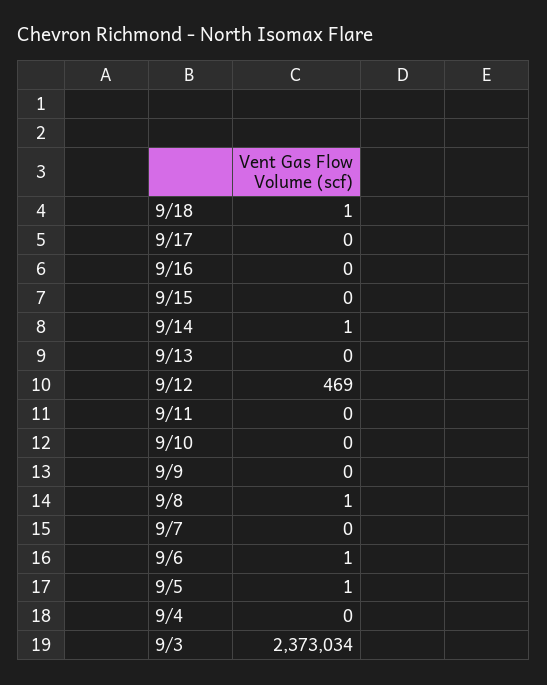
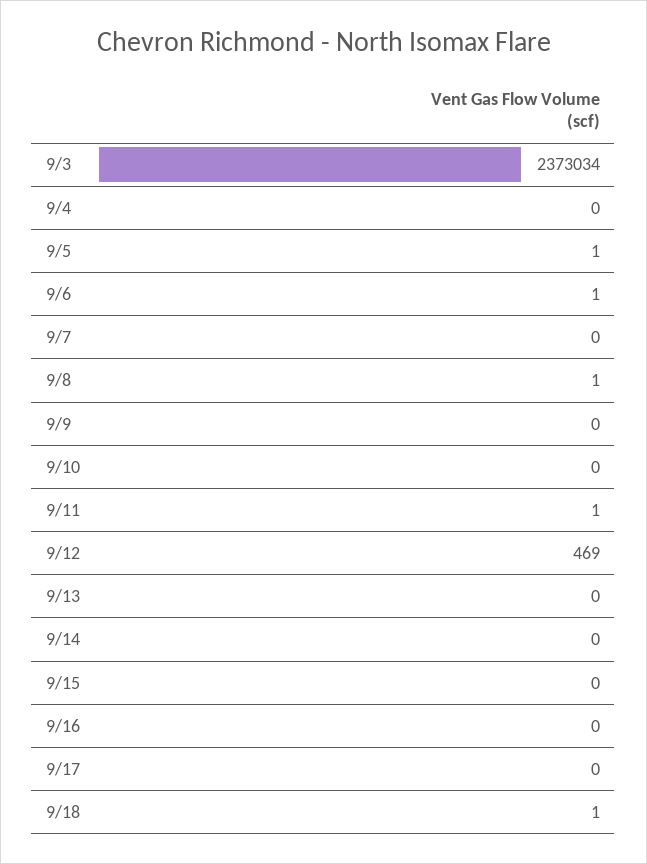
9/14: 1 -> 0
9/11: 0 -> 1

